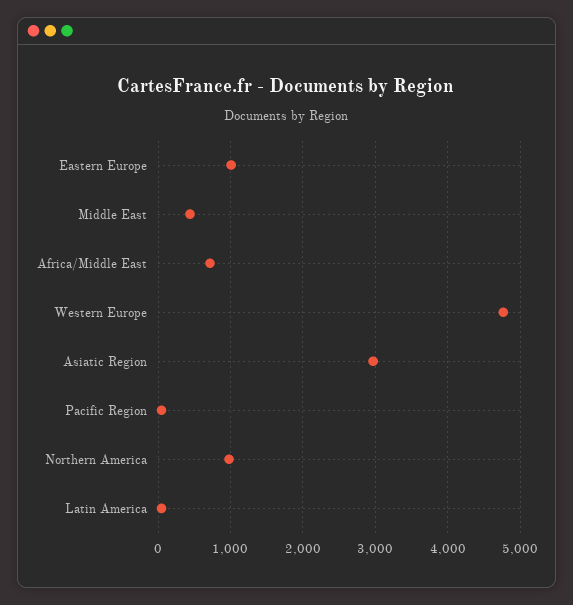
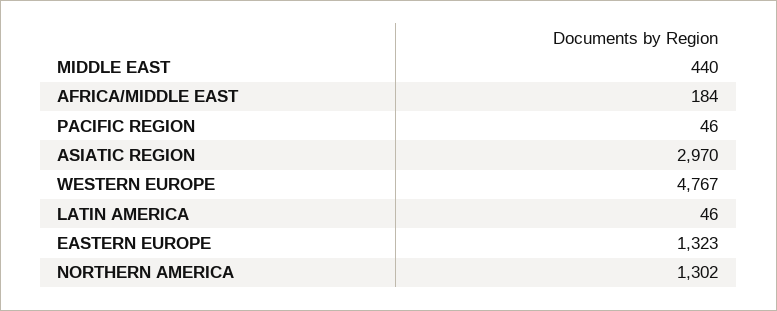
Eastern Europe: 1000 -> 1323
Africa/Middle East: 700 -> 184
Northern America: 1000 -> 1302

